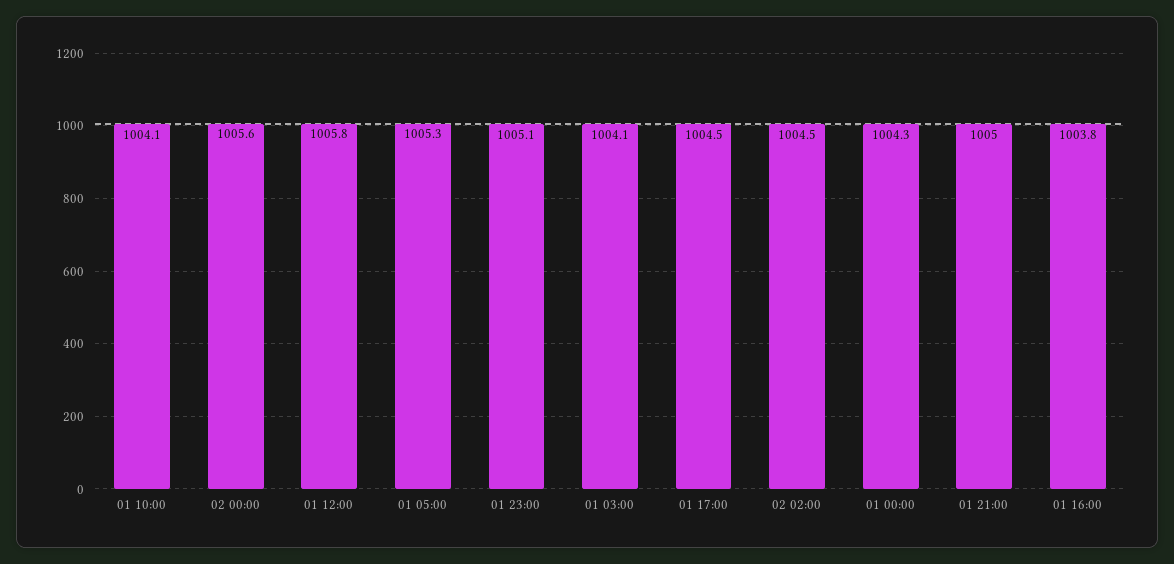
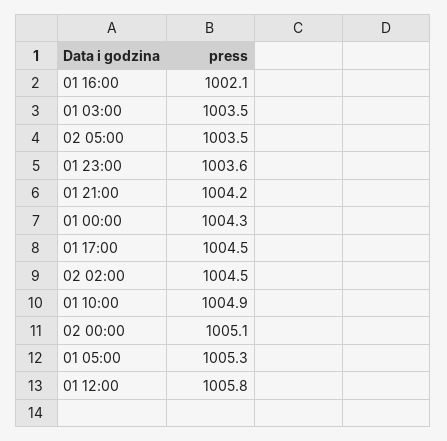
01 10:00: 1004.1 -> 1004.9
02 00:00: 1005.6 -> 1005.1
01 23:00: 1005.1 -> 1003.6
01 03:00: 1004.1 -> 1003.5
01 21:00: 1005 -> 1004.2
01 16:00: 1003.8 -> 1002.1
02 05:00: none -> 1003.5

